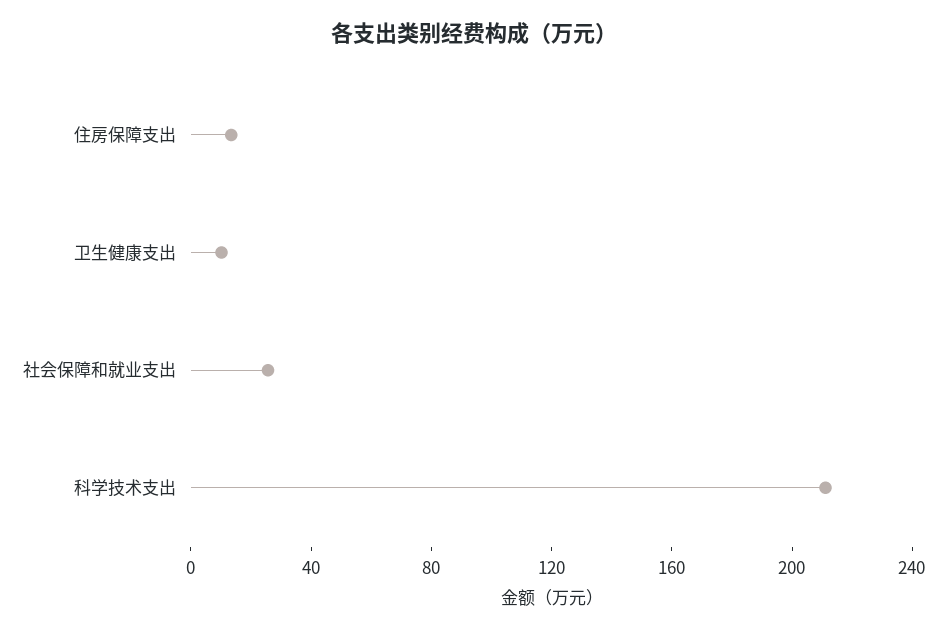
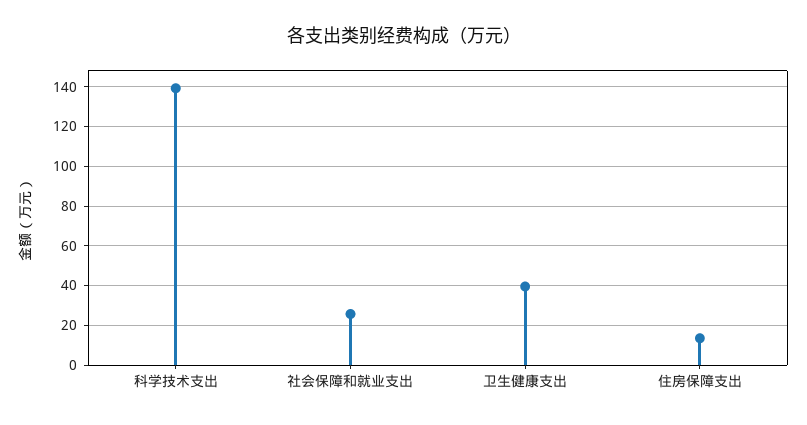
卫生健康支出: 10 -> 40
科学技术支出: 210 -> 140

